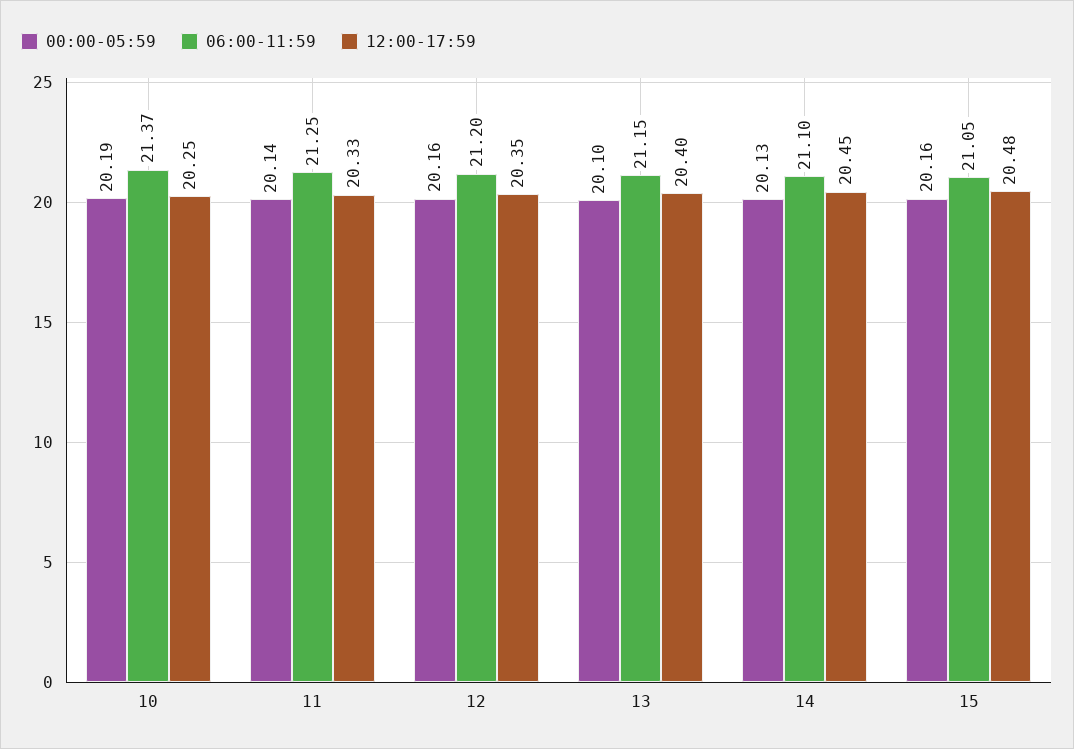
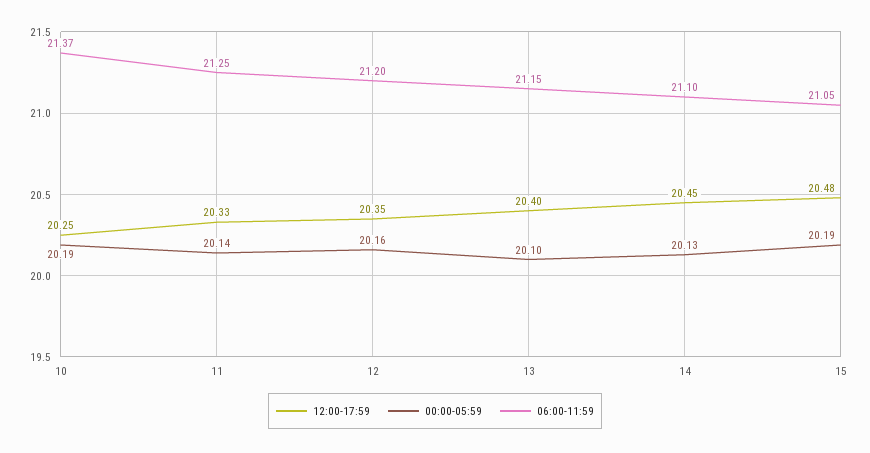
00:00-05:59, 15: 20.16 -> 20.19

